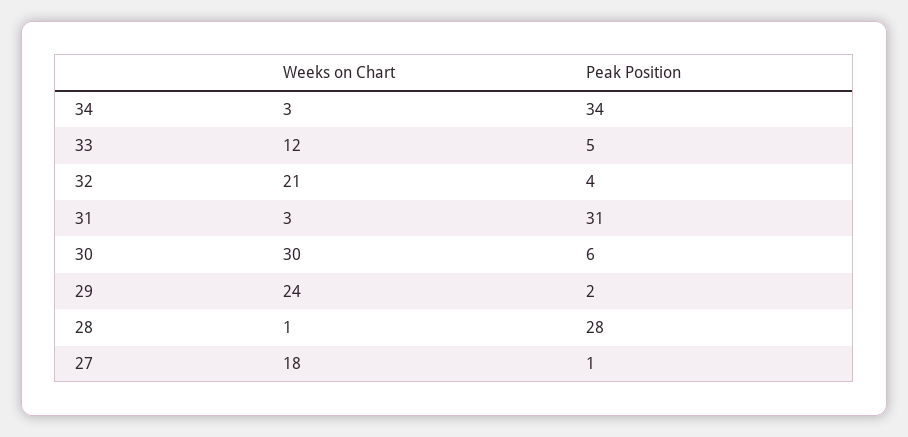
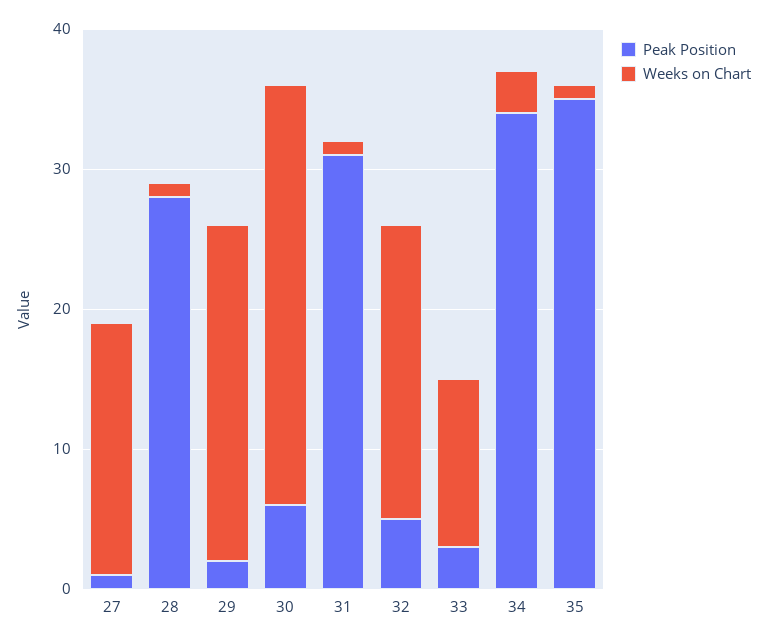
Peak Position, 33: 5 -> 3
Peak Position, 32: 4 -> 5
Weeks on Chart, 31: 3 -> 1
Peak Position, 35: none -> 35
Weeks on Chart, 35: none -> 1

